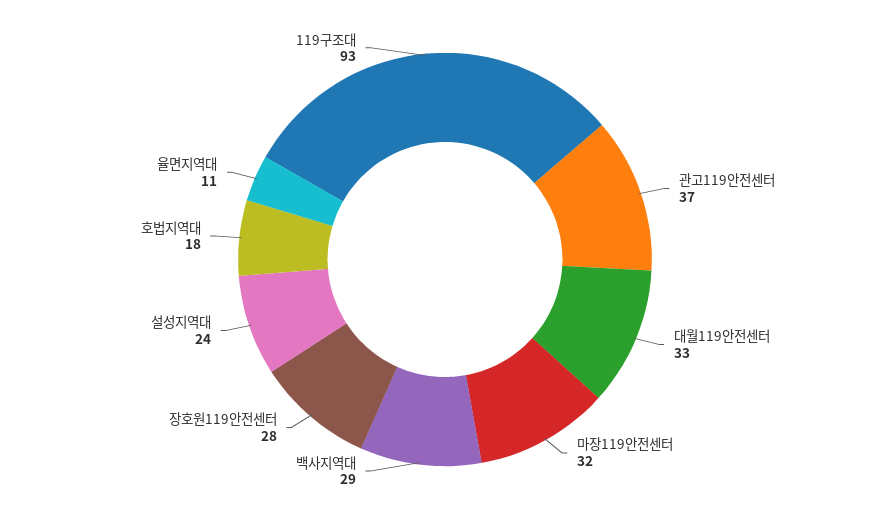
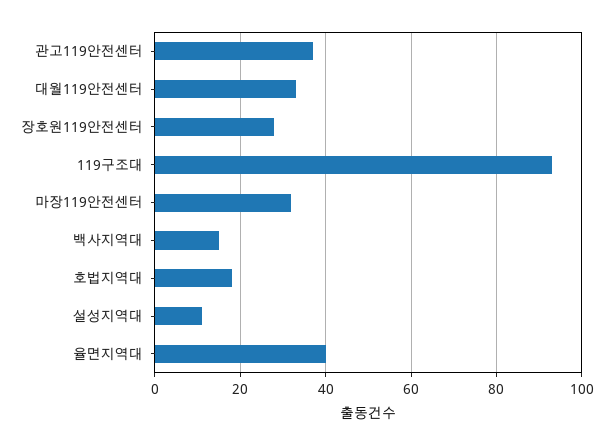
백사지역대: 29 -> 15
설성지역대: 24 -> 10
율면지역대: 11 -> 40

